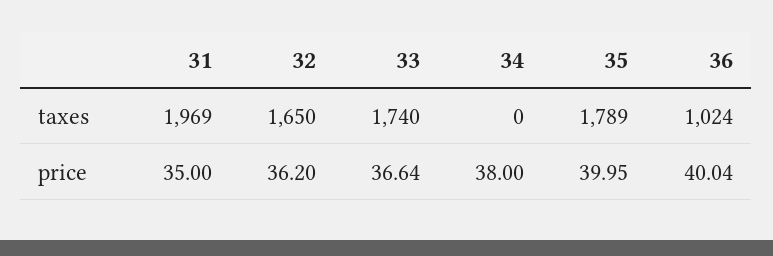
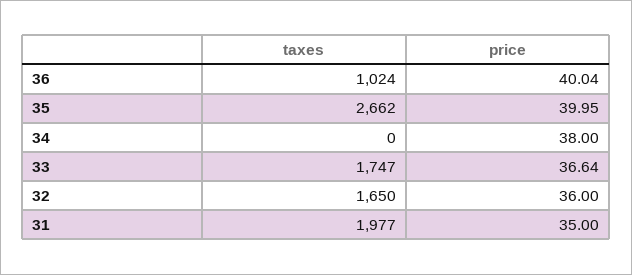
31, taxes: 1969 -> 1977
33, taxes: 1740 -> 1747
35, taxes: 1789 -> 2662
32, price: 36.2 -> 36

